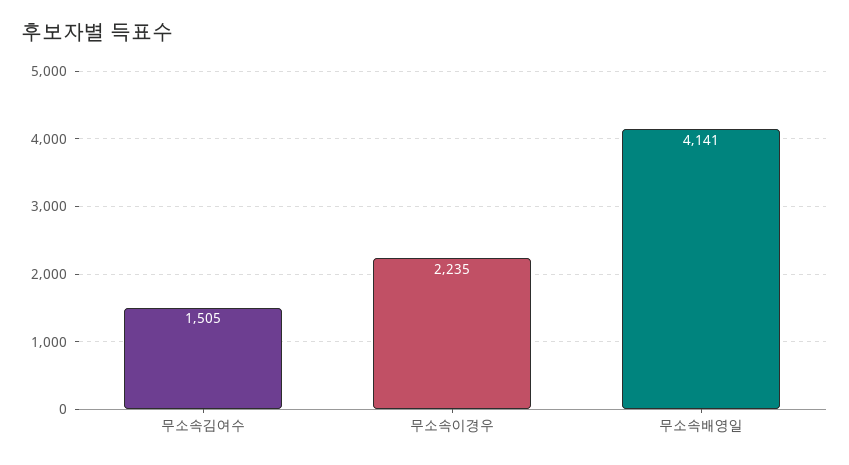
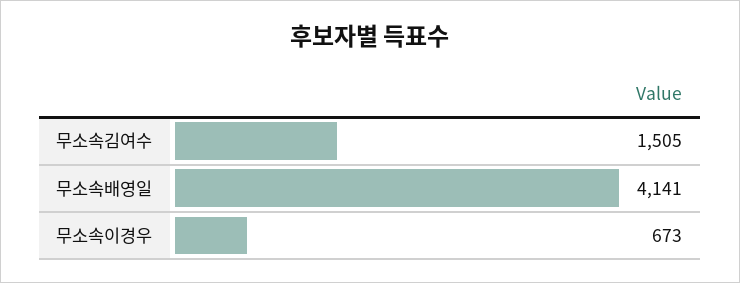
무소속이경우: 2235 -> 673

